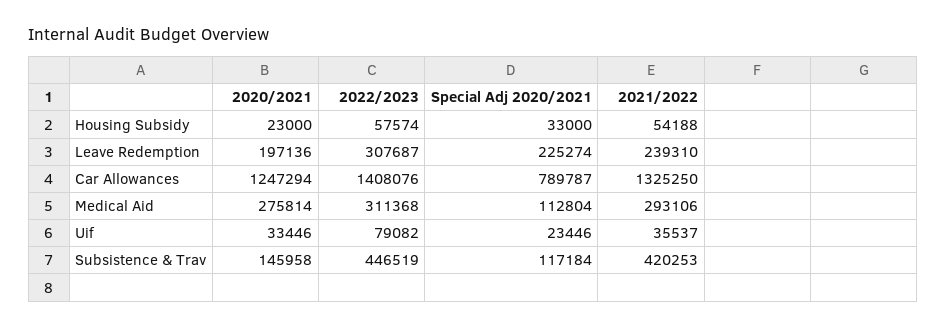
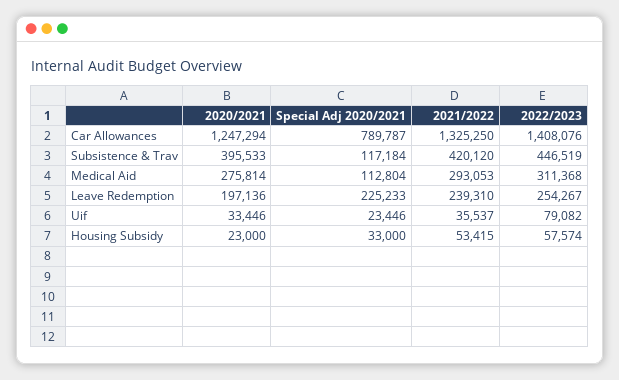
2021/2022, Housing Subsidy: 54188 -> 53415
2022/2023, Leave Redemption: 307687 -> 254267
Special Adj 2020/2021, Leave Redemption: 225274 -> 225233
2021/2022, Medical Aid: 293106 -> 293053
2020/2021, Subsistence & Trav: 145958 -> 395533
2021/2022, Subsistence & Trav: 420253 -> 420120

